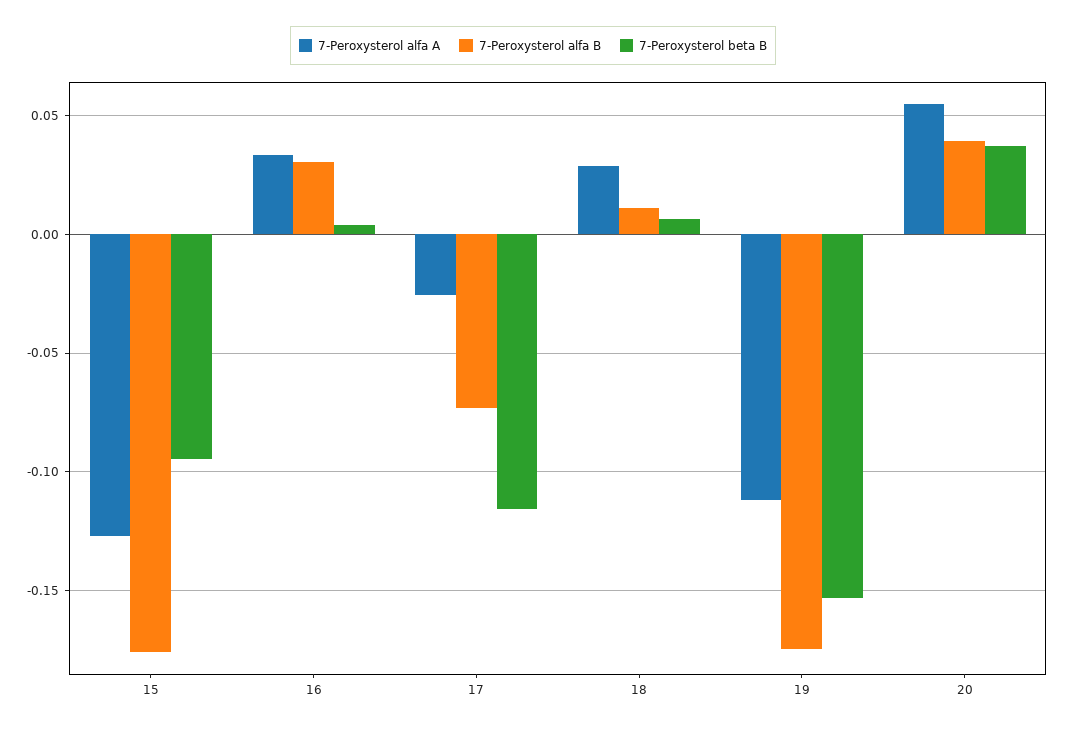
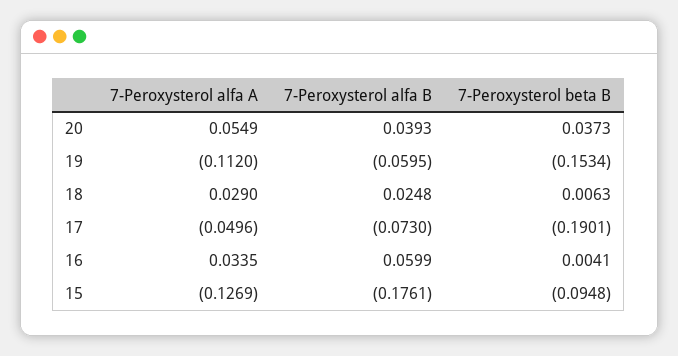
7-Peroxysterol alfa B, 16: 0.03 -> 0.0599
7-Peroxysterol alfa A, 17: -0.025 -> -0.0496
7-Peroxysterol beta B, 17: -0.115 -> -0.1901
7-Peroxysterol alfa B, 18: 0.01 -> 0.0248
7-Peroxysterol alfa B, 19: -0.175 -> -0.0595

